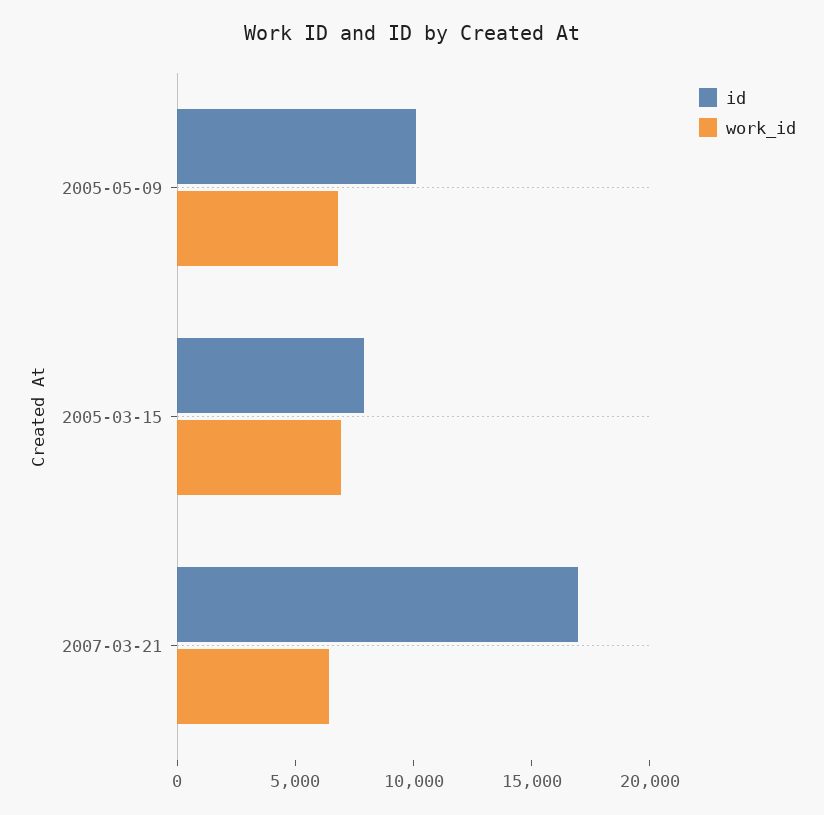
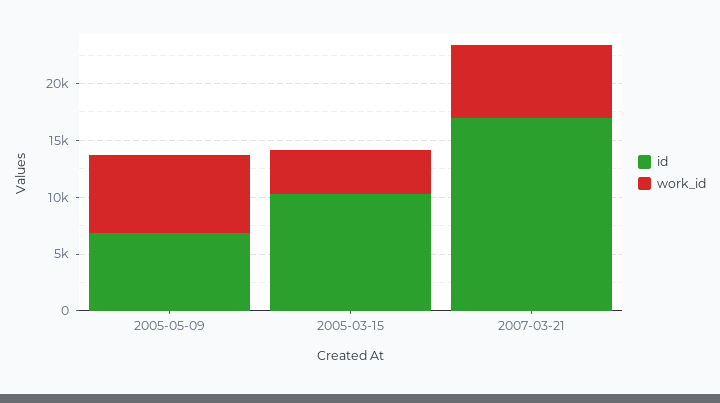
id, 2005-05-09: 10000 -> 7000
id, 2005-03-15: 8000 -> 10000
work_id, 2005-03-15: 7000 -> 4000

